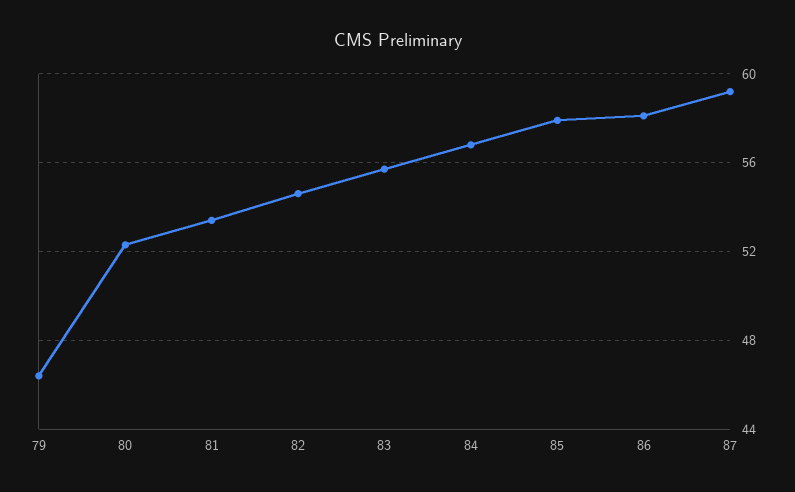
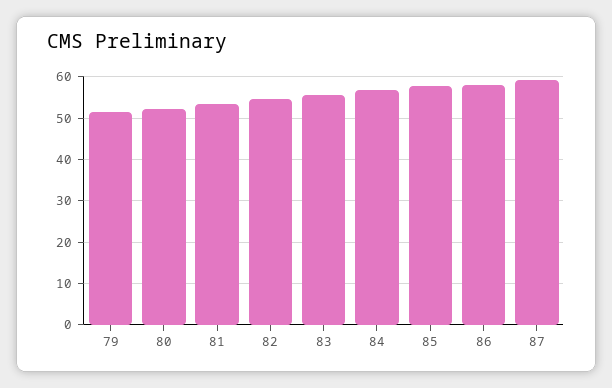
79: 46.5 -> 52

